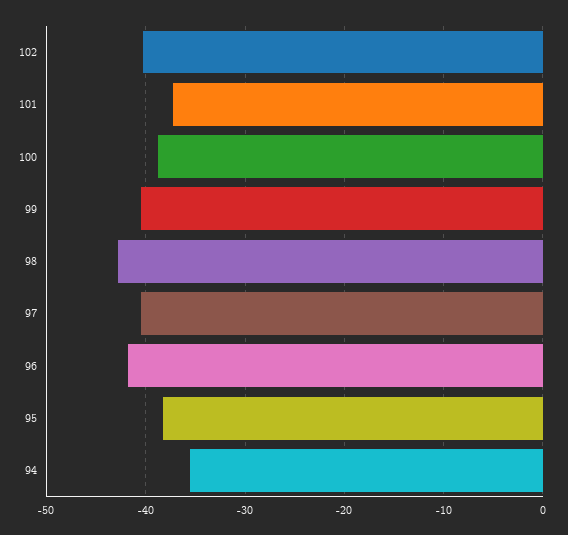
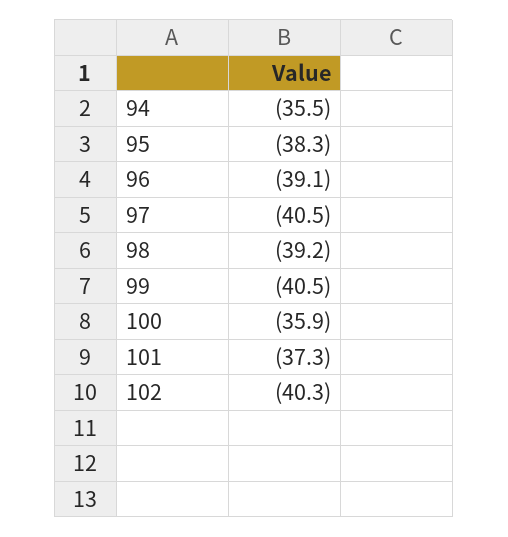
100: -39 -> -35.9
98: -43 -> -39.2
96: -42 -> -39.1

